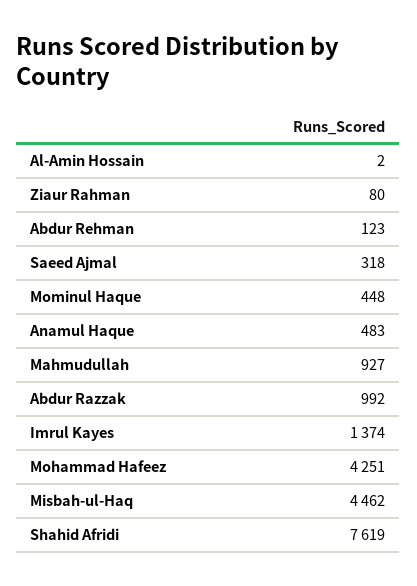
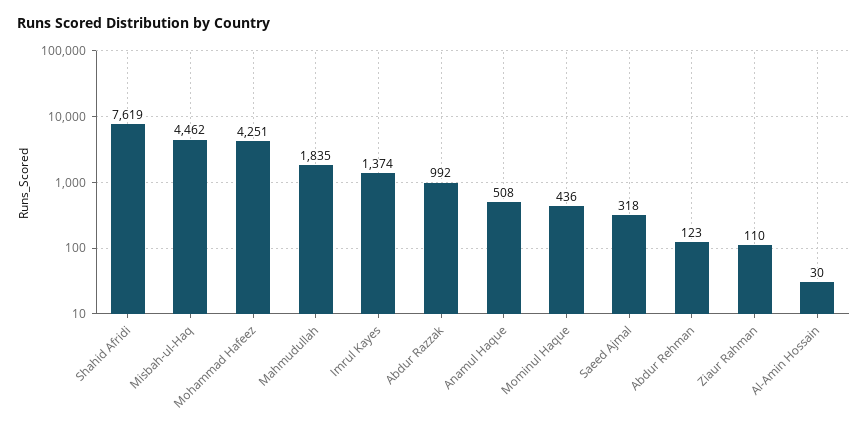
Al-Amin Hossain: 2 -> 30
Ziaur Rahman: 80 -> 110
Mominul Haque: 448 -> 436
Anamul Haque: 483 -> 508
Mahmudullah: 927 -> 1835

